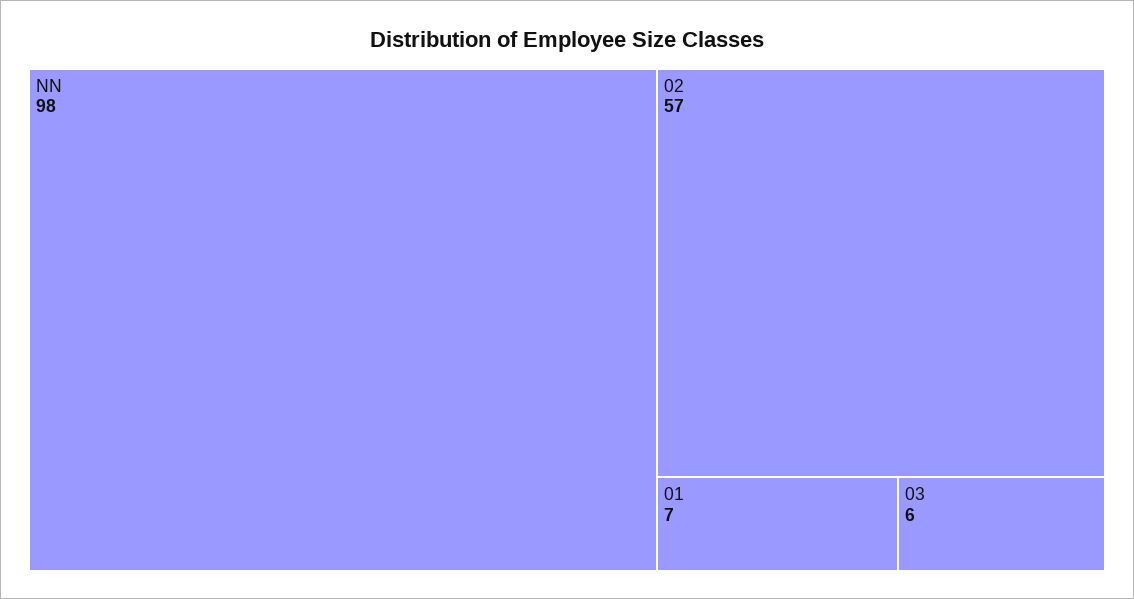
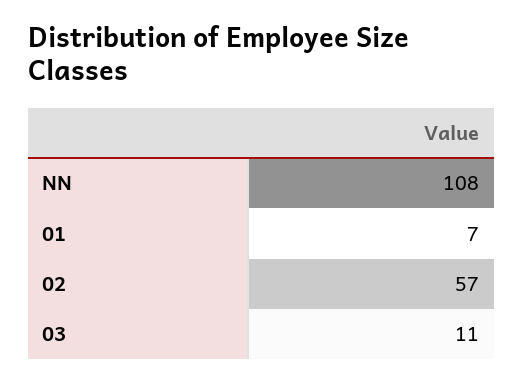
NN: 98 -> 108
03: 6 -> 11

